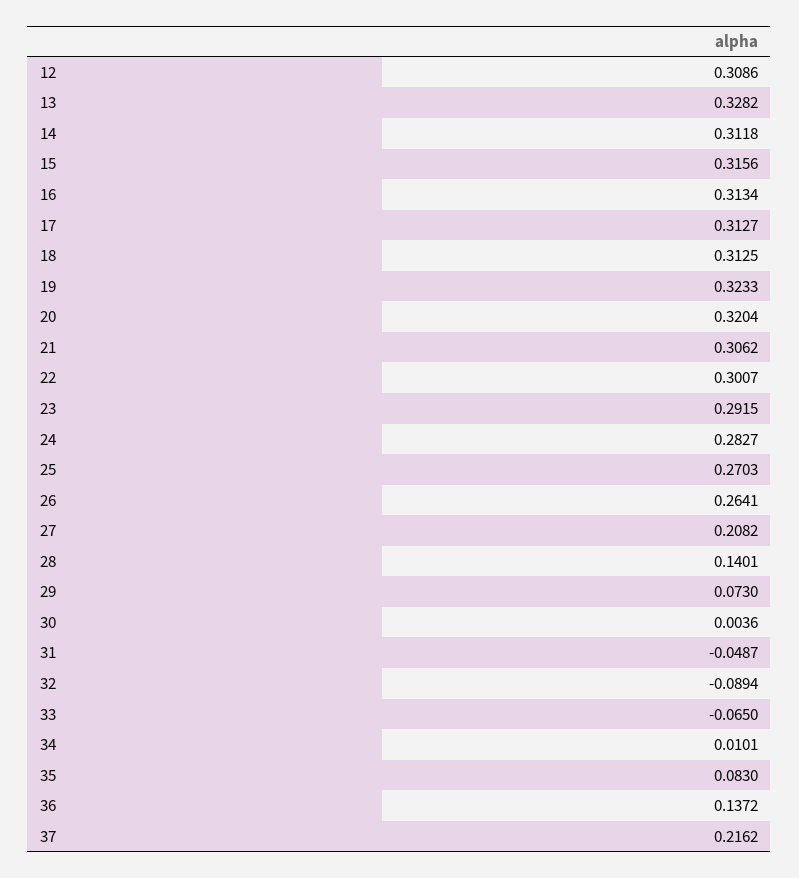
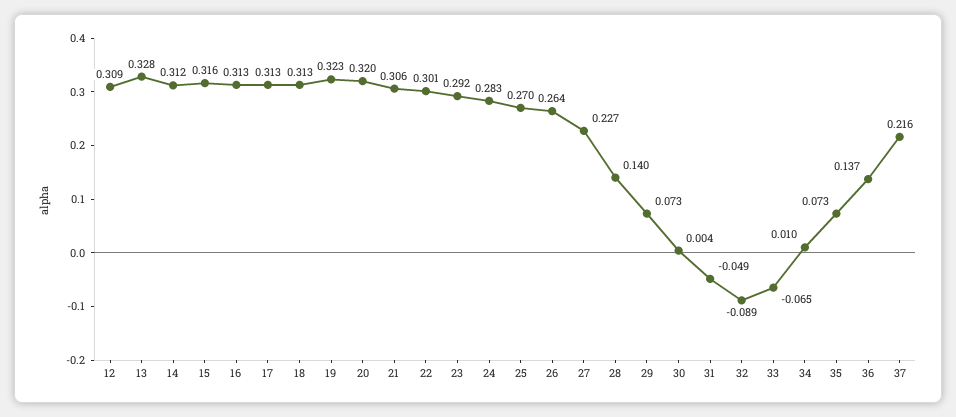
27: 0.2082 -> 0.227
35: 0.083 -> 0.073

